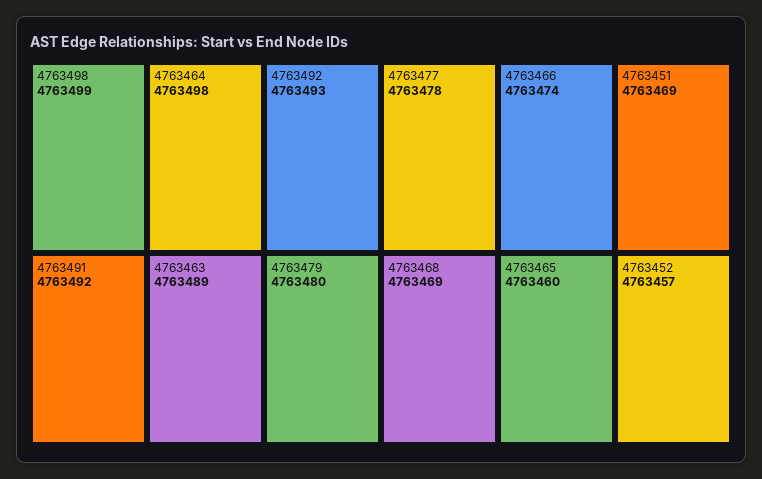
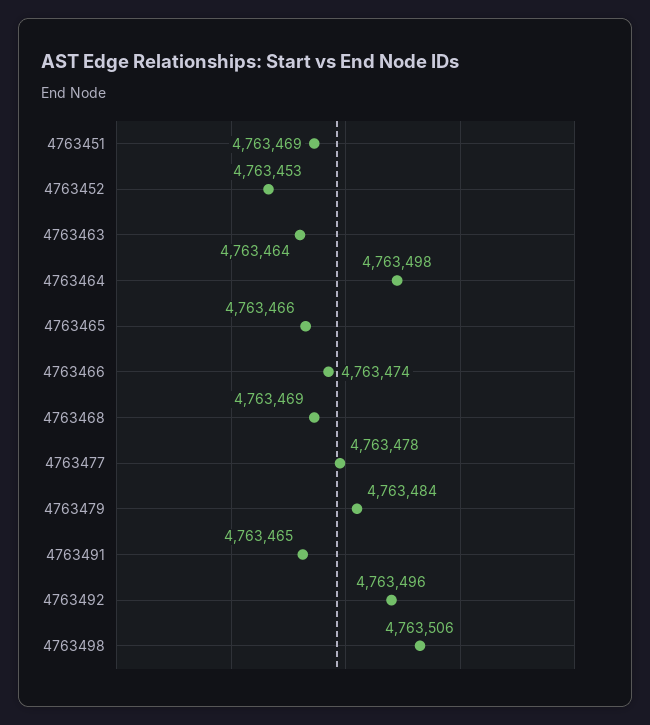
4763498: 4763499 -> 4763506
4763492: 4763493 -> 4763496
4763491: 4763492 -> 4763465
4763463: 4763489 -> 4763464
4763479: 4763480 -> 4763484
4763465: 4763460 -> 4763466
4763452: 4763457 -> 4763453

